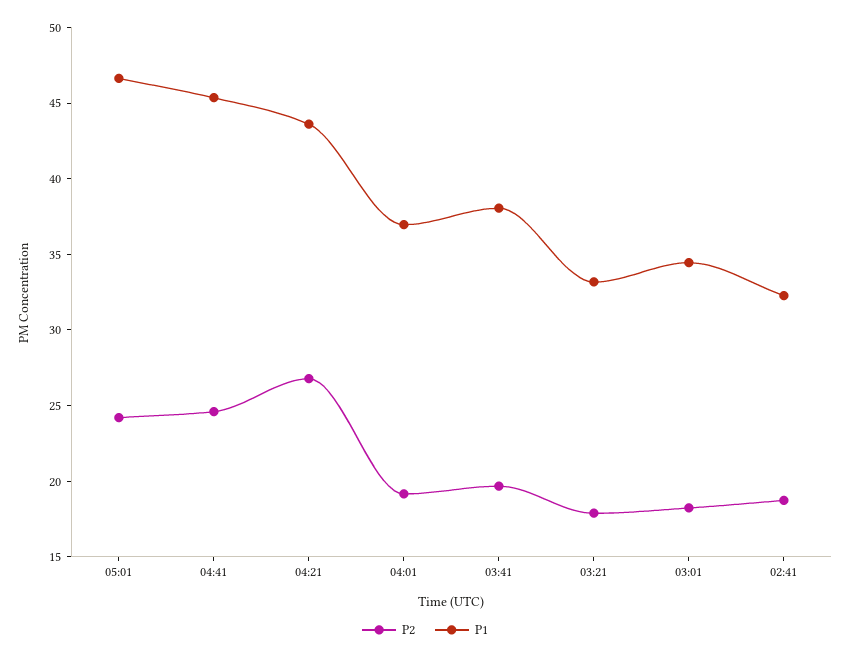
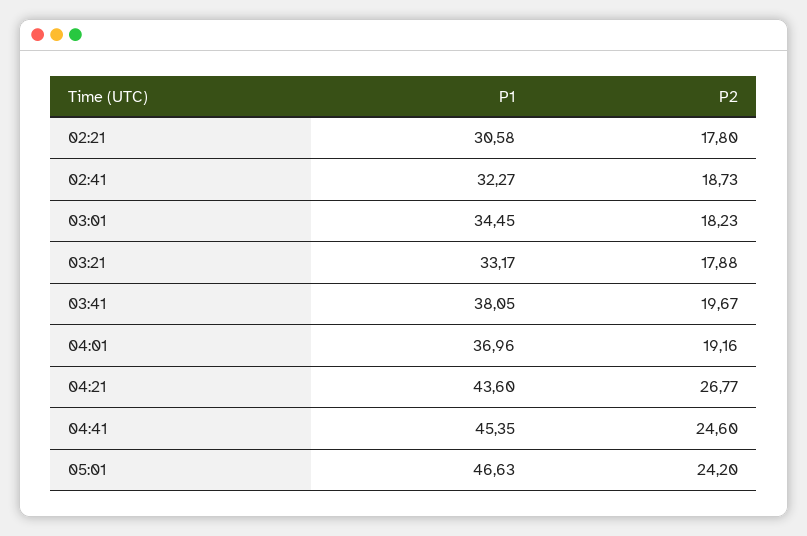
P1, 02:21: none -> 30.58
P2, 02:21: none -> 17.8

